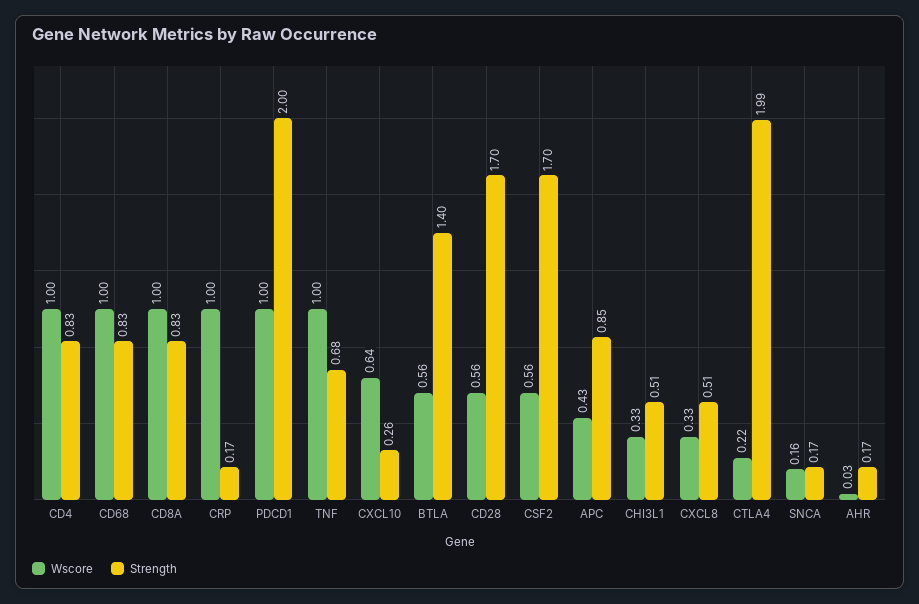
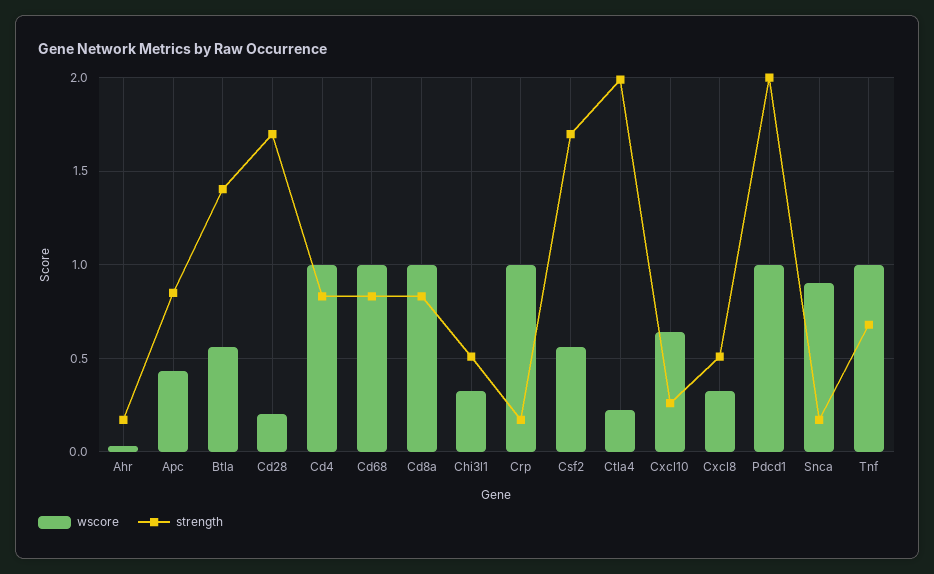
Wscore, CD28: 0.56 -> 0.2
Wscore, SNCA: 0.16 -> 0.9

